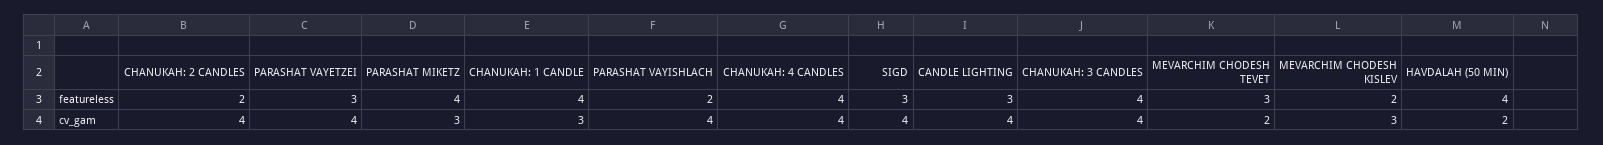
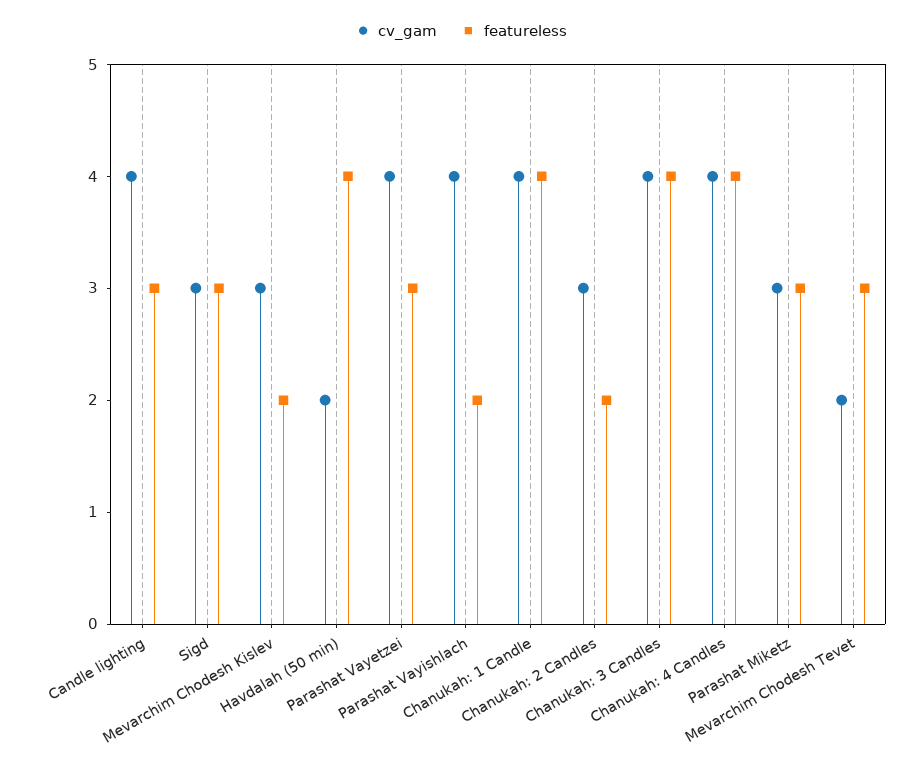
featureless, PARASHAT MIKETZ: 4 -> 3
cv_gam, CHANUKAH: 2 CANDLES: 4 -> 3
cv_gam, CHANUKAH: 1 CANDLE: 3 -> 4
cv_gam, SIGD: 4 -> 3

